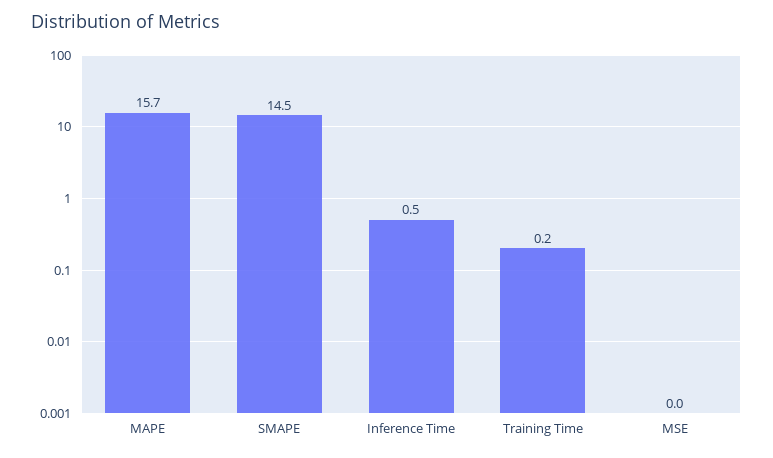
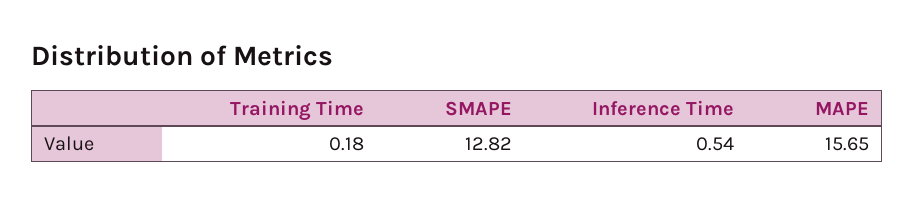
SMAPE: 14.5 -> 12.82
MSE: 0 -> none

